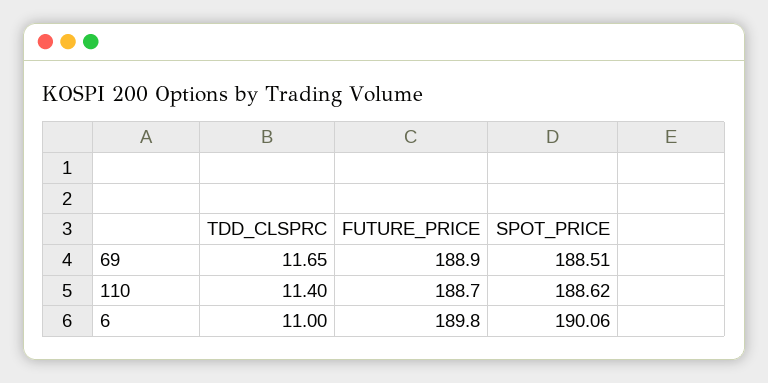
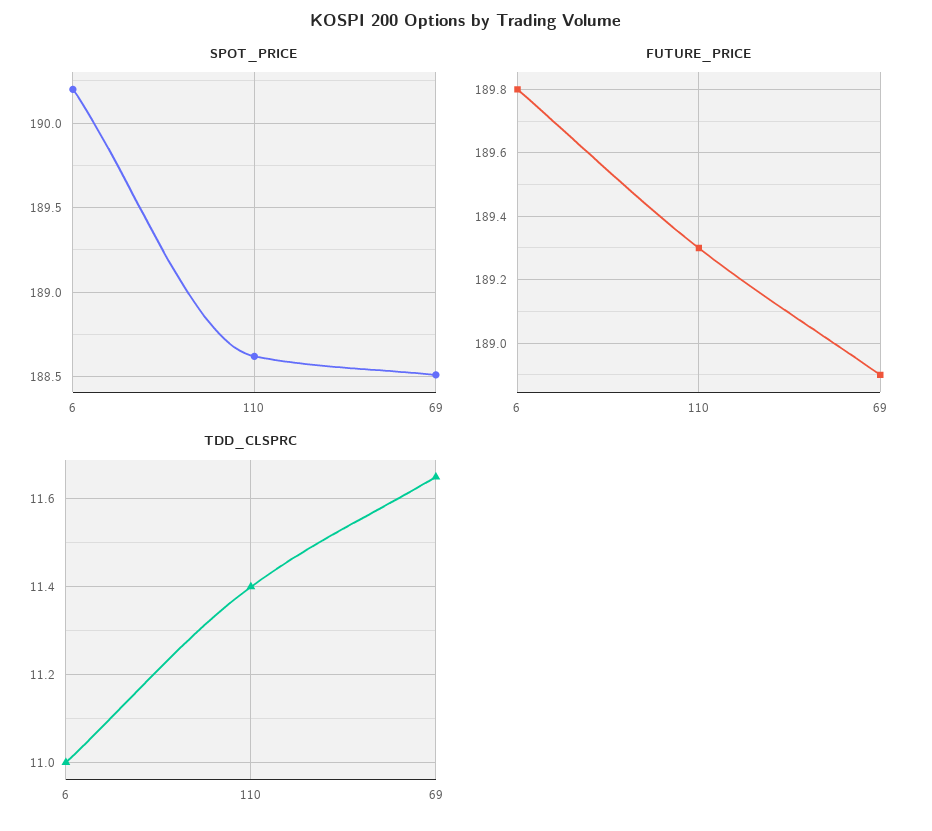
FUTURE_PRICE, 110: 188.7 -> 189.3
SPOT_PRICE, 6: 190.06 -> 190.2

